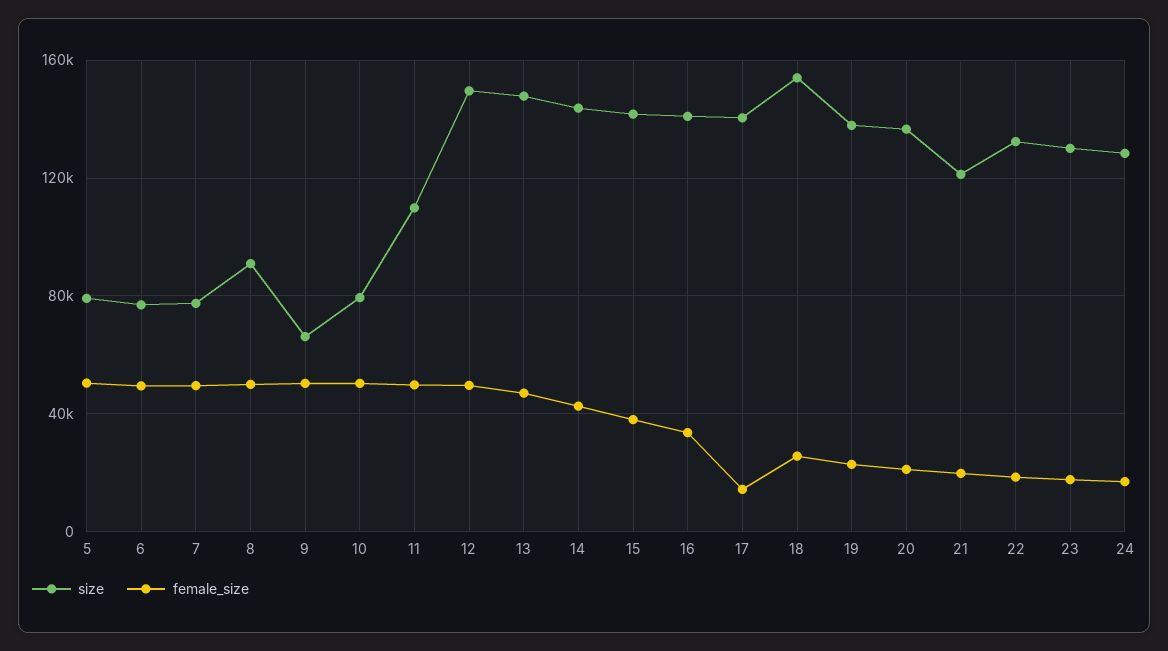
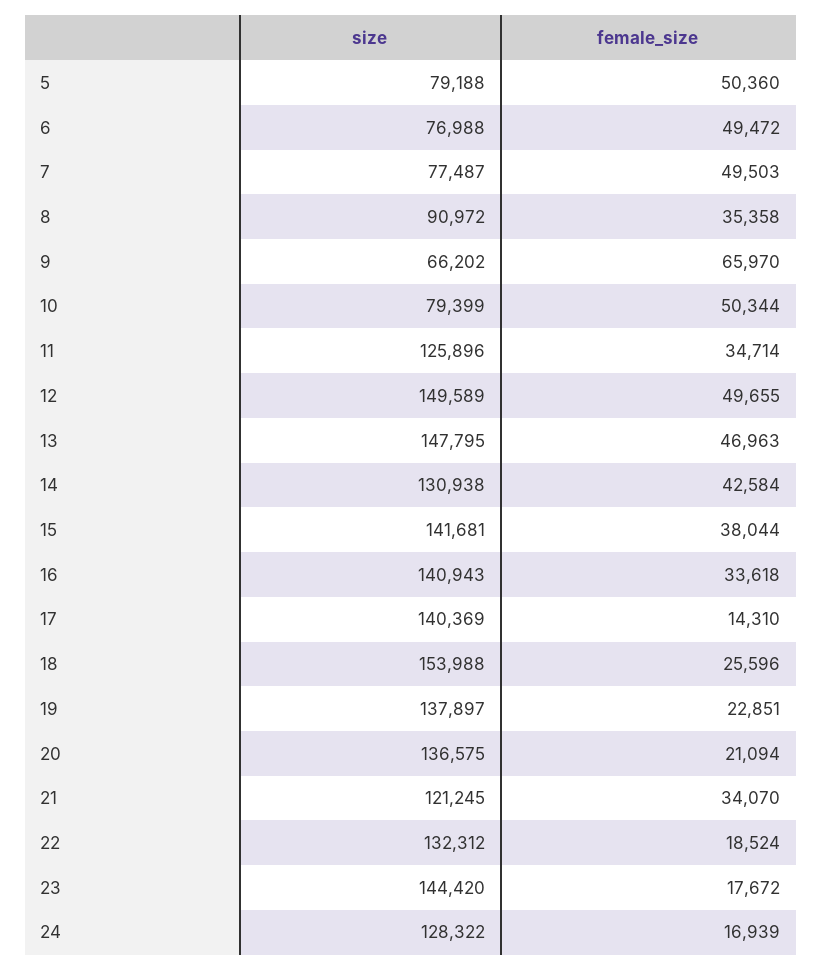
female_size, 8: 50000 -> 35358
female_size, 9: 50000 -> 65970
size, 11: 110000 -> 125896
female_size, 11: 50000 -> 34714
size, 14: 145000 -> 130938
female_size, 21: 20000 -> 34070
size, 23: 130000 -> 144420

